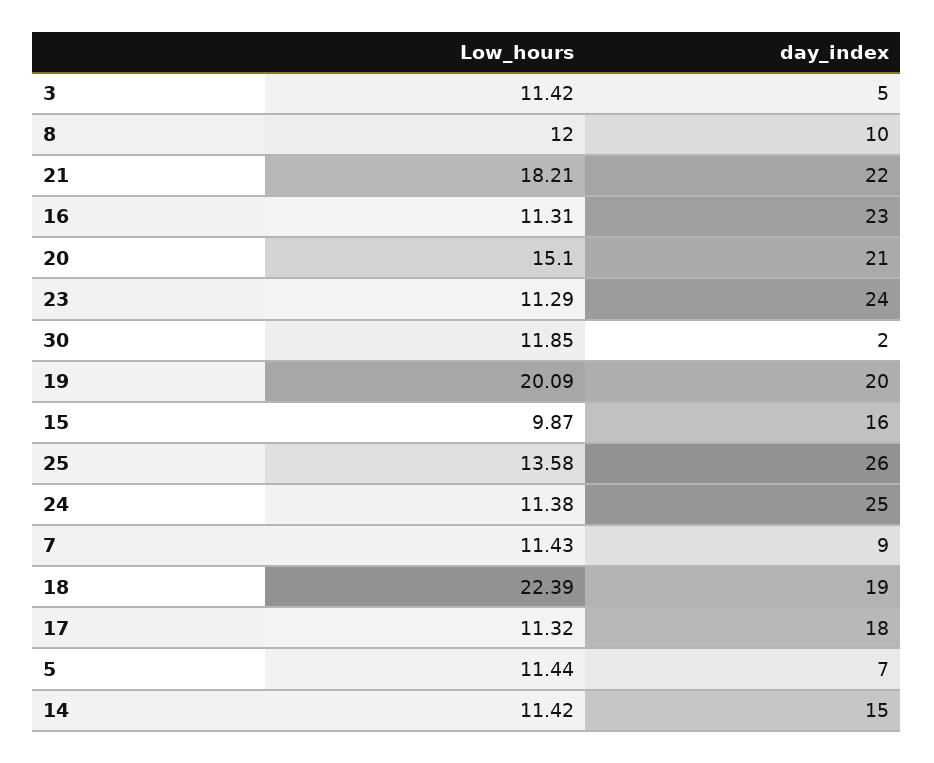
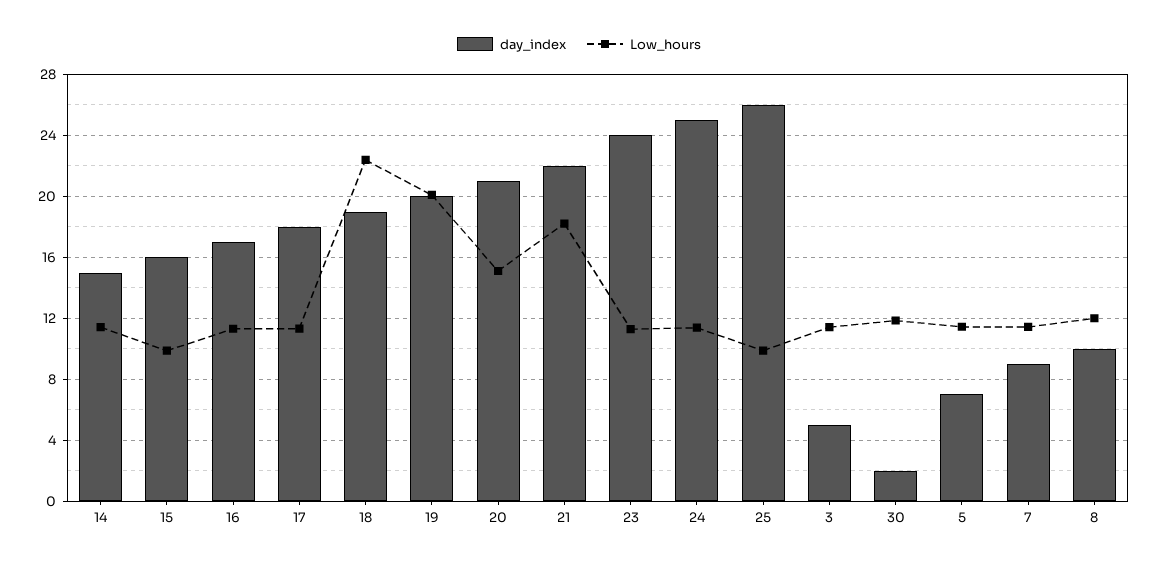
day_index, 16: 23 -> 17
Low_hours, 25: 13.58 -> 10

